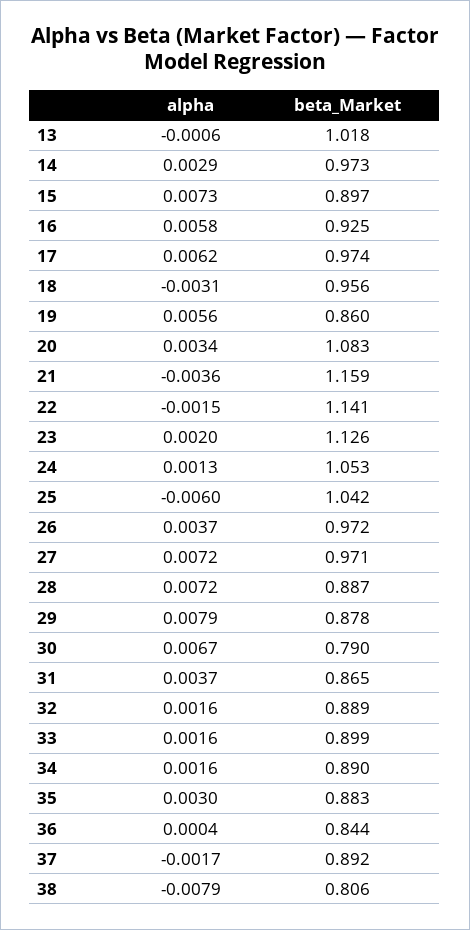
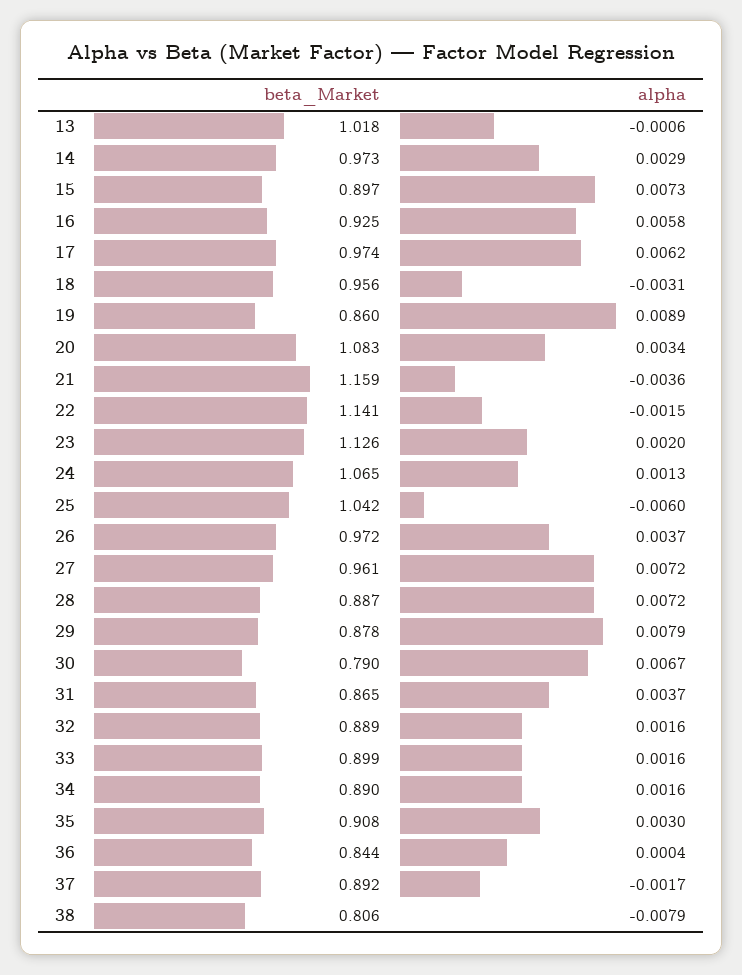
alpha, 19: 0.0056 -> 0.0089
beta_Market, 24: 1.053 -> 1.065
beta_Market, 27: 0.971 -> 0.961
beta_Market, 35: 0.883 -> 0.908

